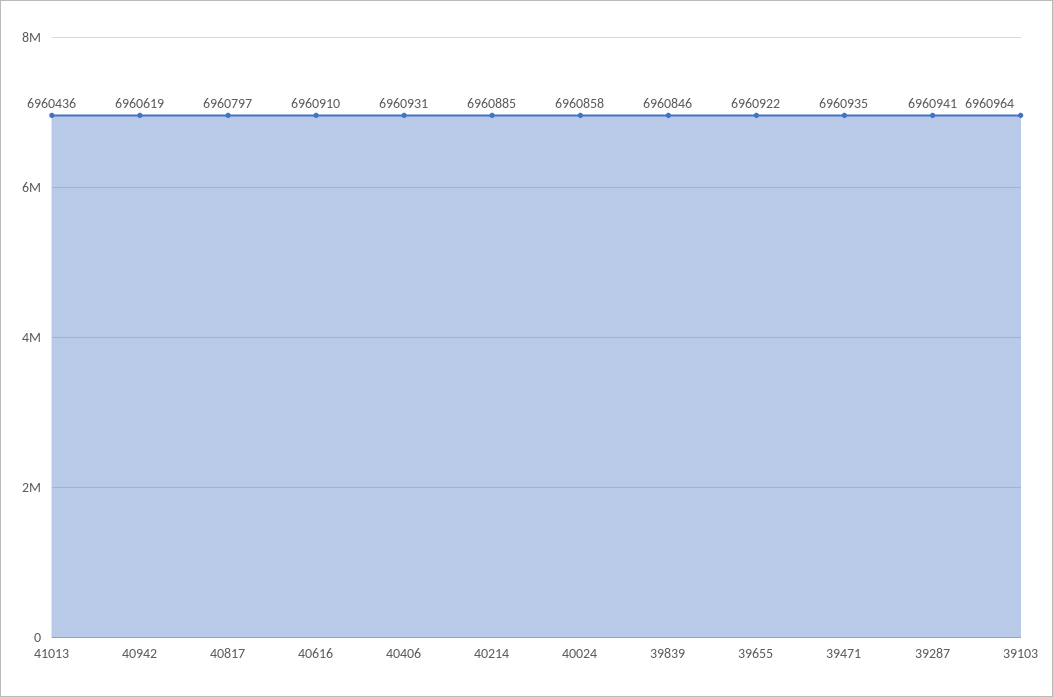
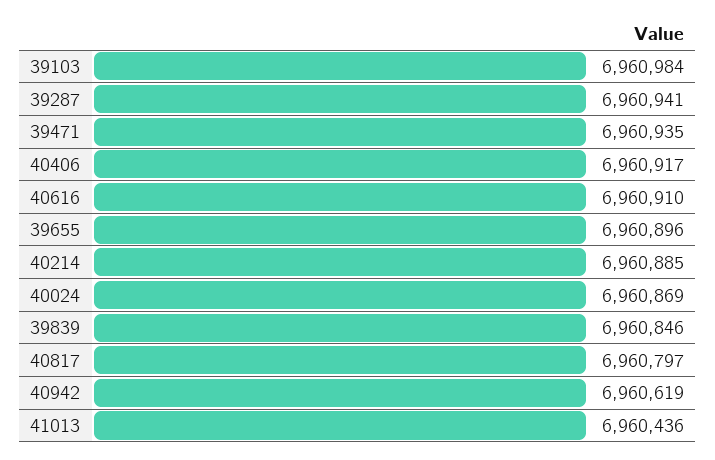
40406: 6960931 -> 6960917
40024: 6960858 -> 6960869
39655: 6960922 -> 6960896
39103: 6960964 -> 6960984

